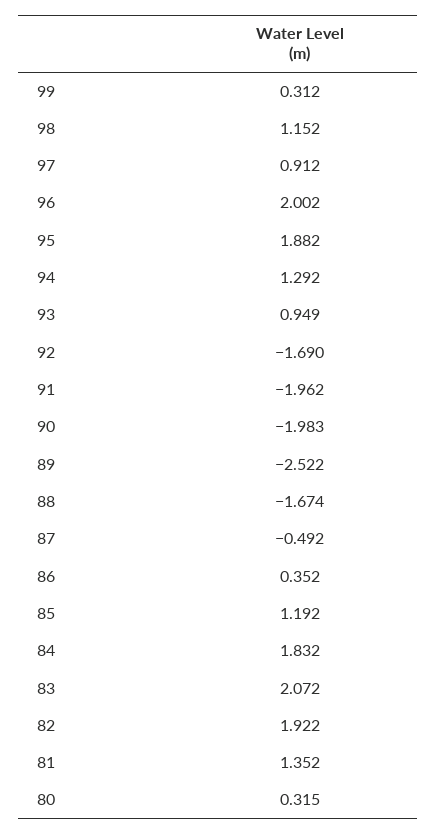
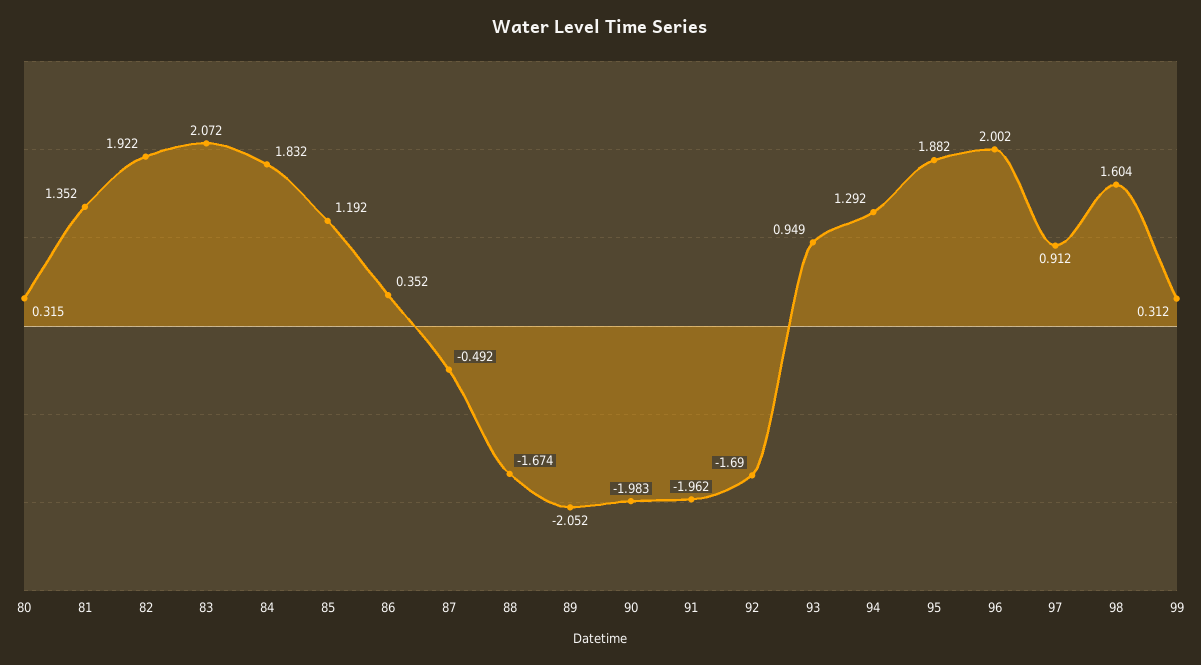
98: 1.152 -> 1.604
89: -2.522 -> -2.052

